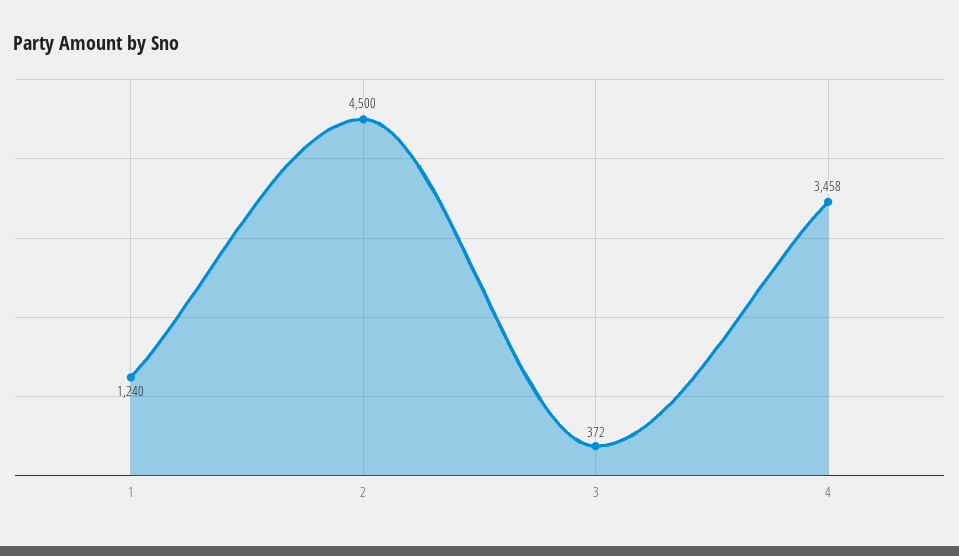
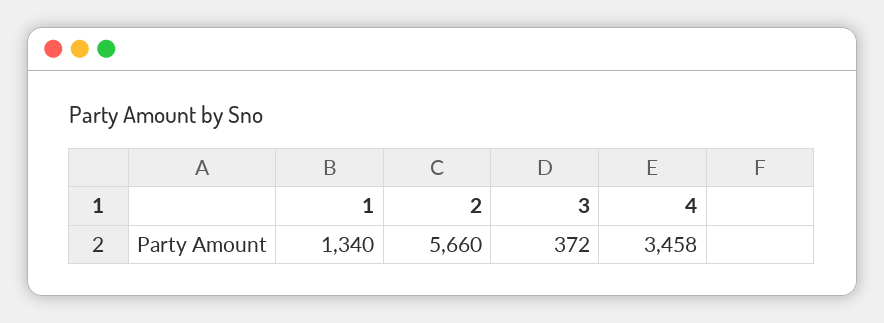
1: 1240 -> 1340
2: 4500 -> 5660

